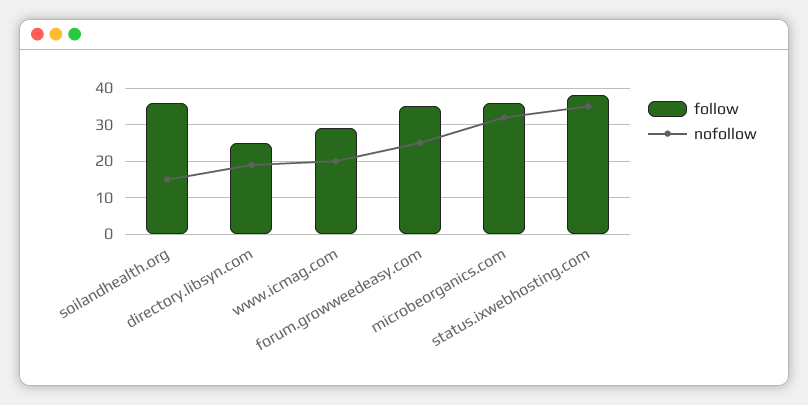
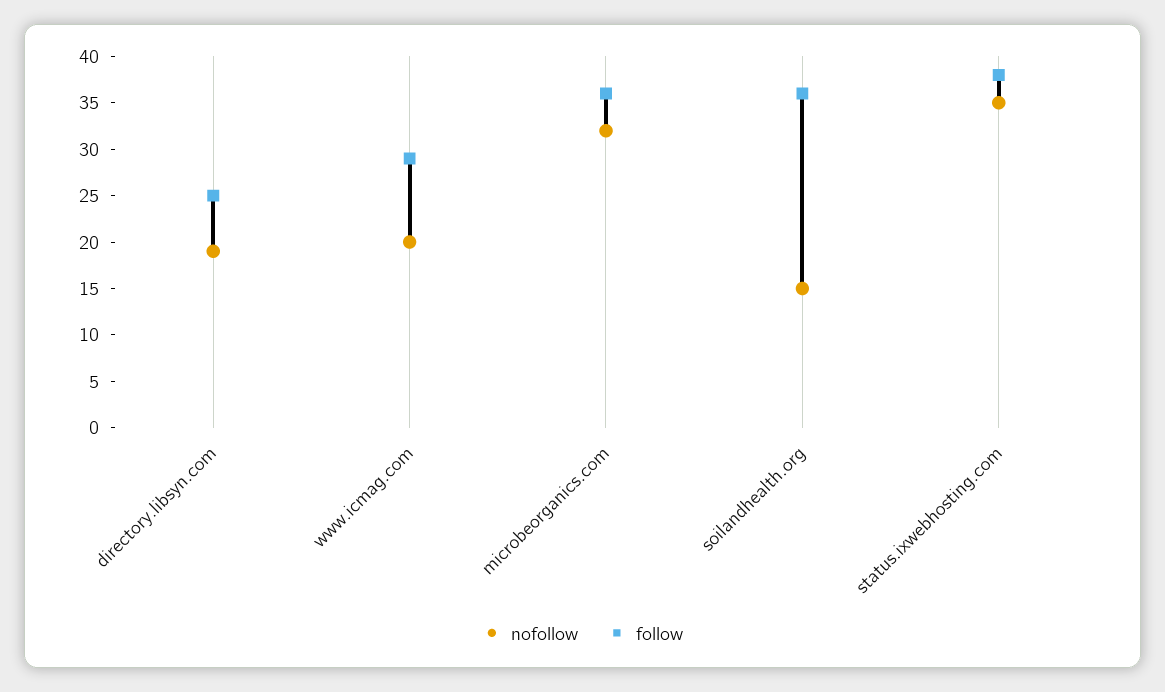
follow, forum.growweedeasy.com: 35 -> none
nofollow, forum.growweedeasy.com: 25 -> none

